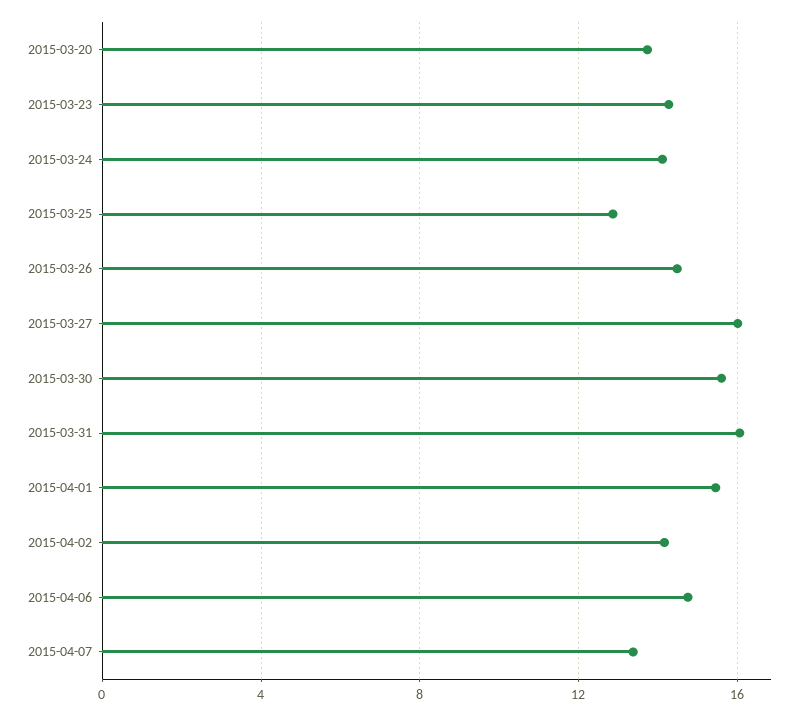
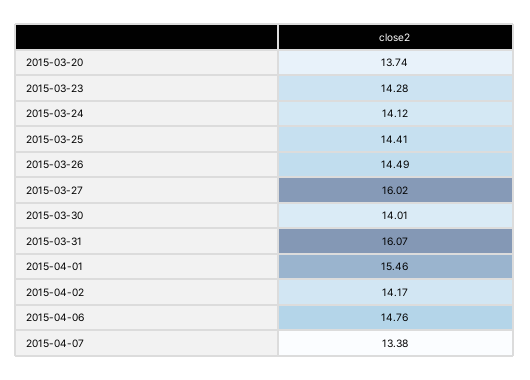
2015-03-25: 13 -> 14.41
2015-03-30: 15.5 -> 14.01

